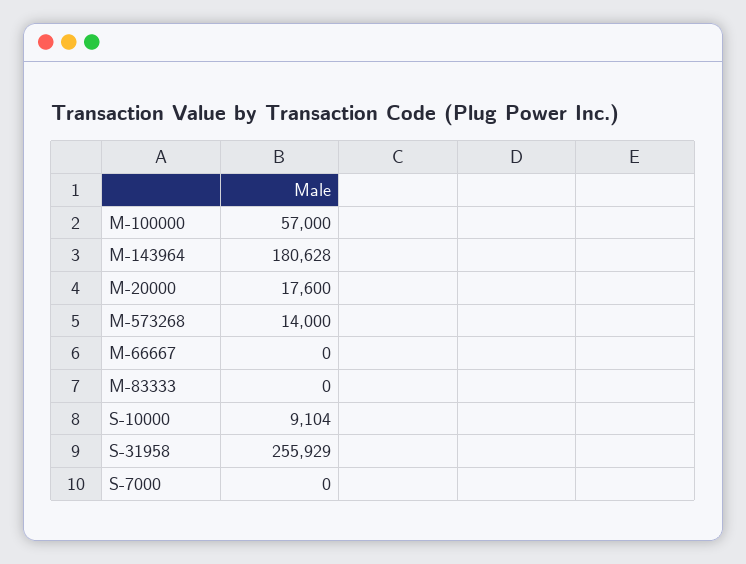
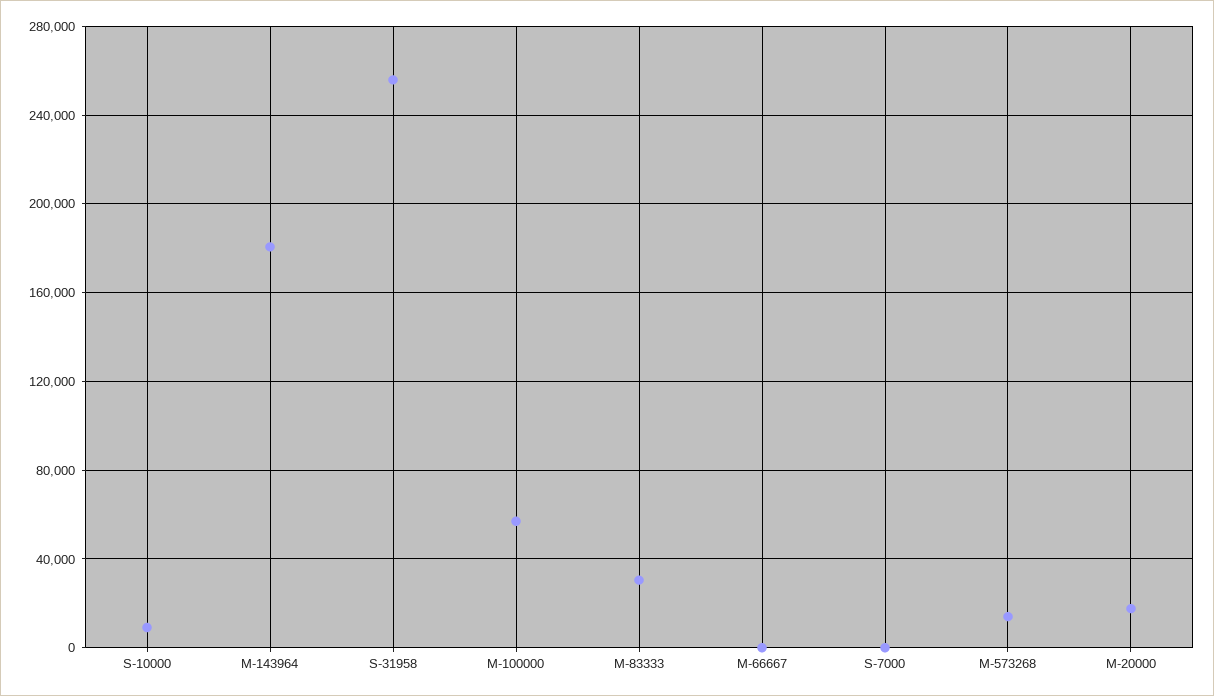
M-83333: 0 -> 30000

